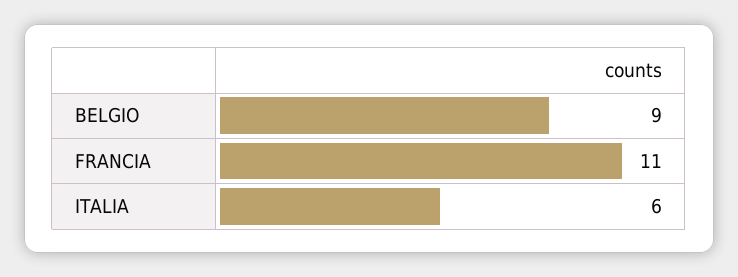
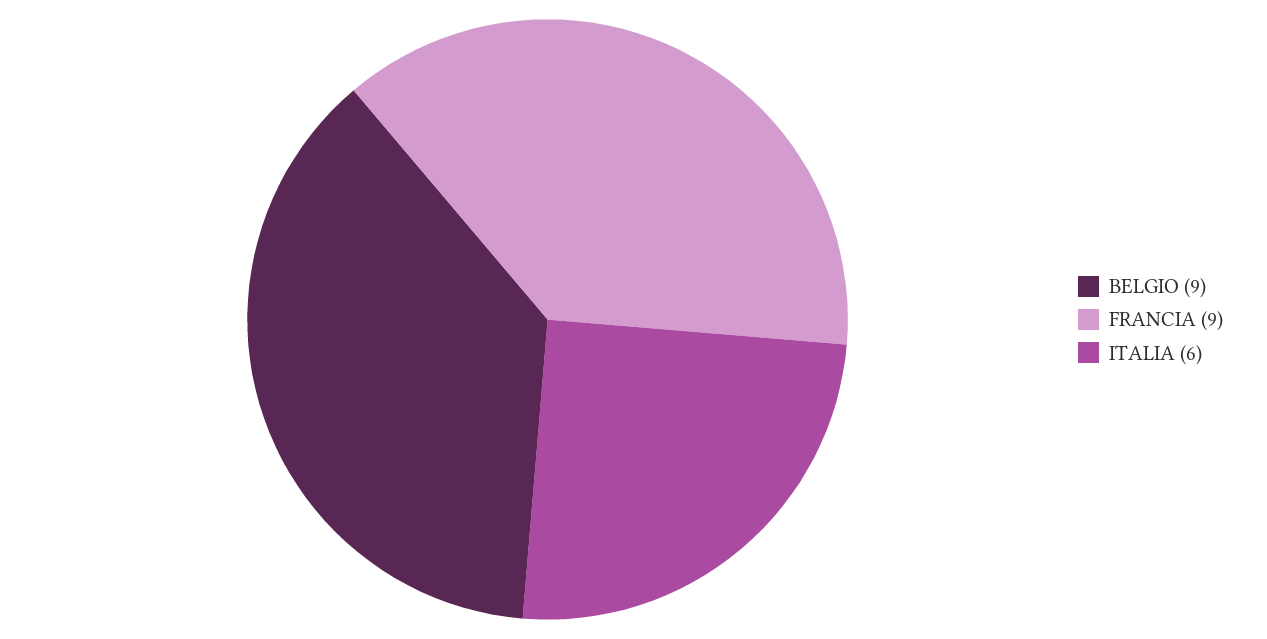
FRANCIA: 11 -> 9

